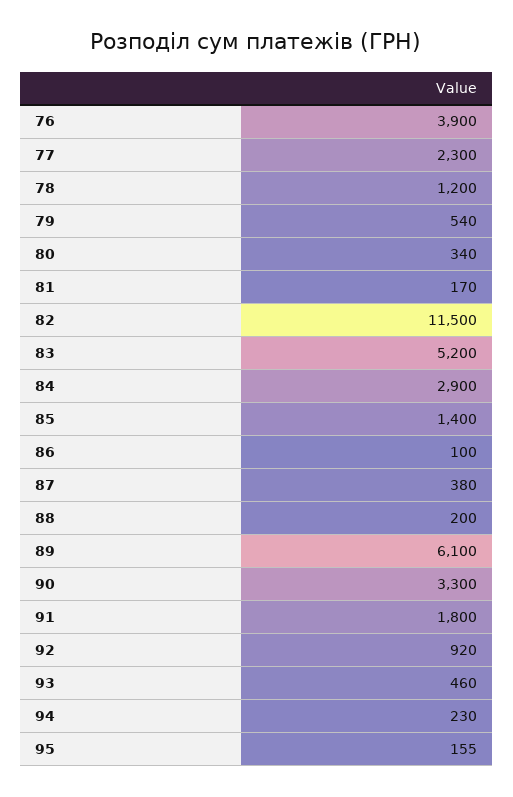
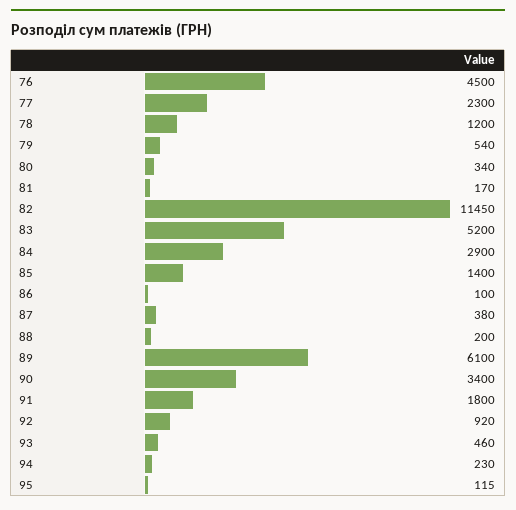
76: 3900 -> 4500
82: 11500 -> 11450
90: 3300 -> 3400
95: 155 -> 115

